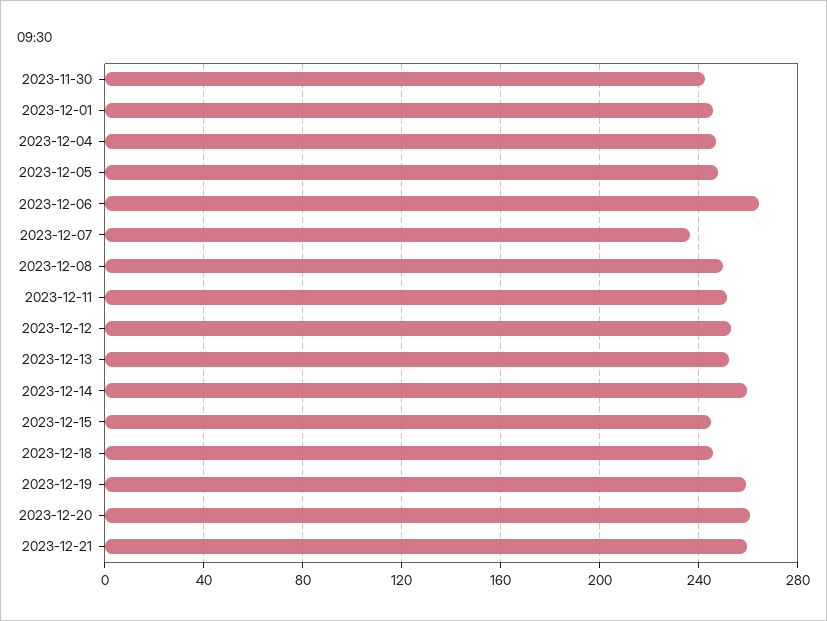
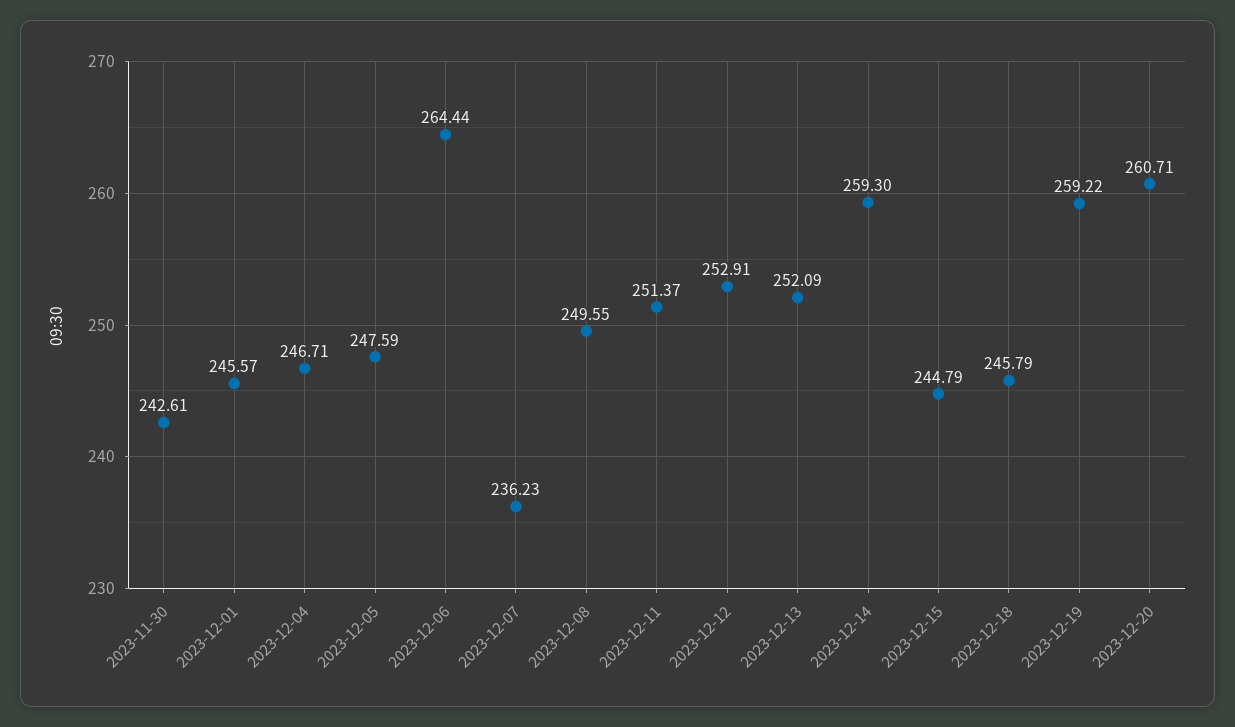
2023-12-21: 260 -> none

